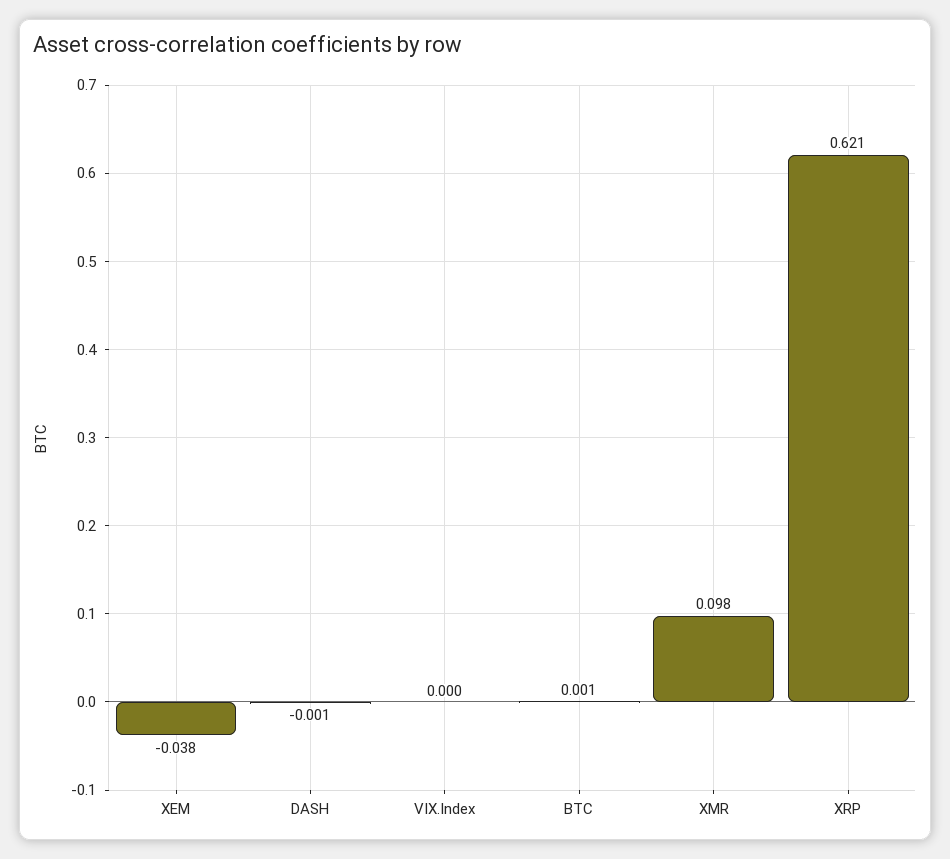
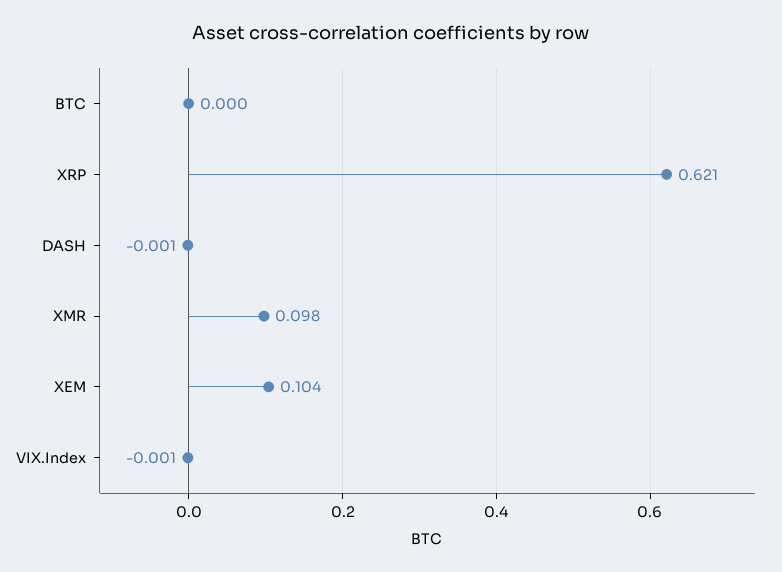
XEM: -0.038 -> 0.104
VIX.Index: 0 -> -0.001
BTC: 0.001 -> 0

